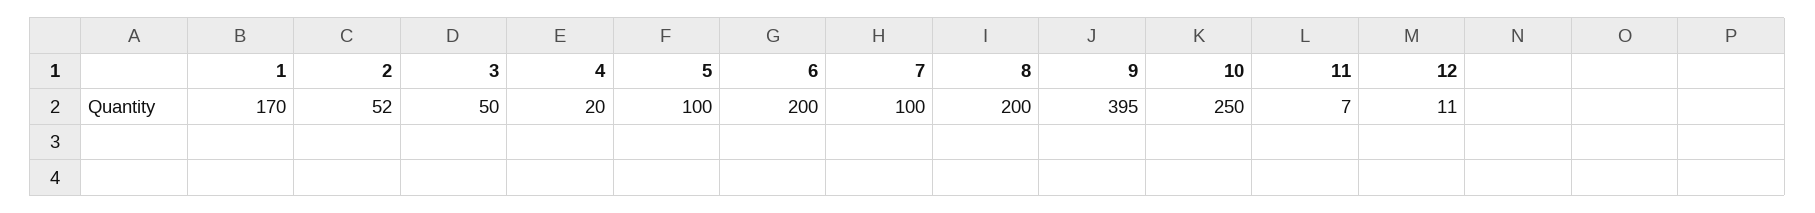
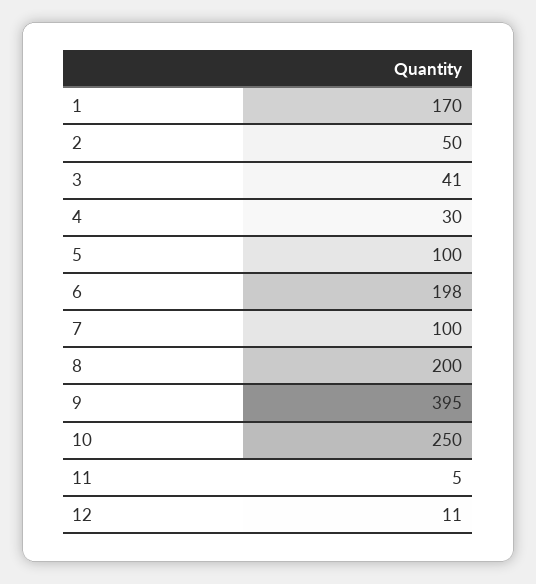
2: 52 -> 50
3: 50 -> 41
4: 20 -> 30
6: 200 -> 198
11: 7 -> 5

